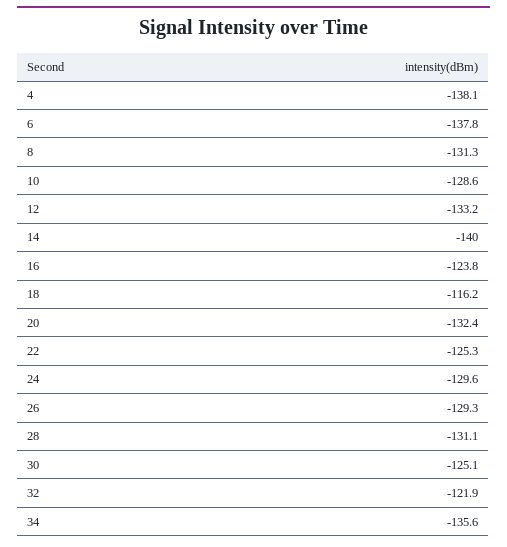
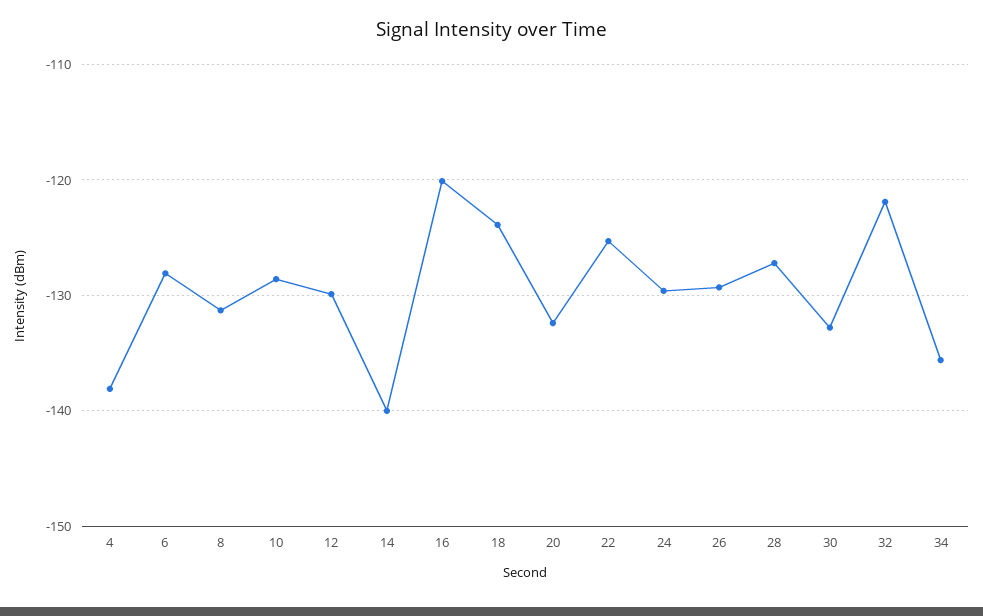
6: -137.8 -> -128
12: -133.2 -> -130
16: -123.8 -> -120
18: -116.2 -> -124
28: -131.1 -> -127
30: -125.1 -> -133

